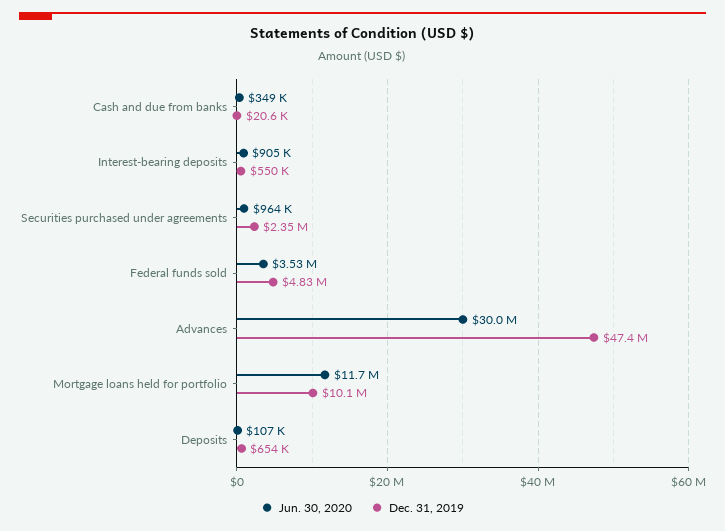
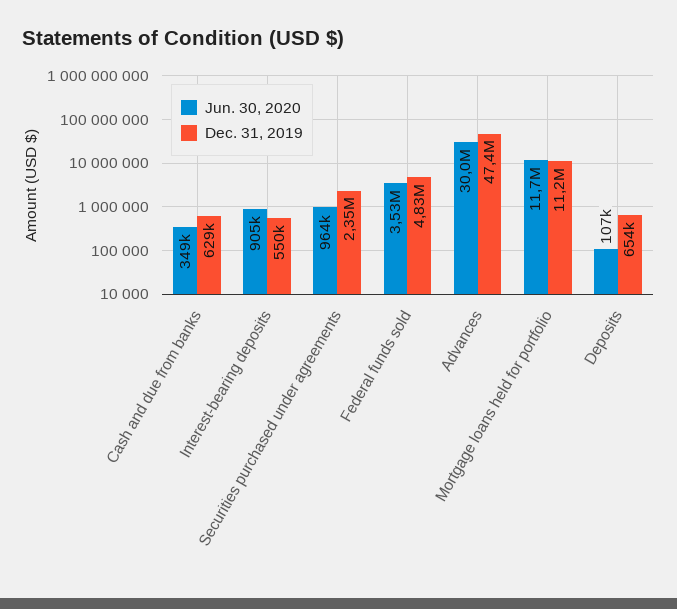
Dec. 31, 2019, Cash and due from banks: 20600 -> 629000
Dec. 31, 2019, Mortgage loans held for portfolio: 10100000 -> 11200000

